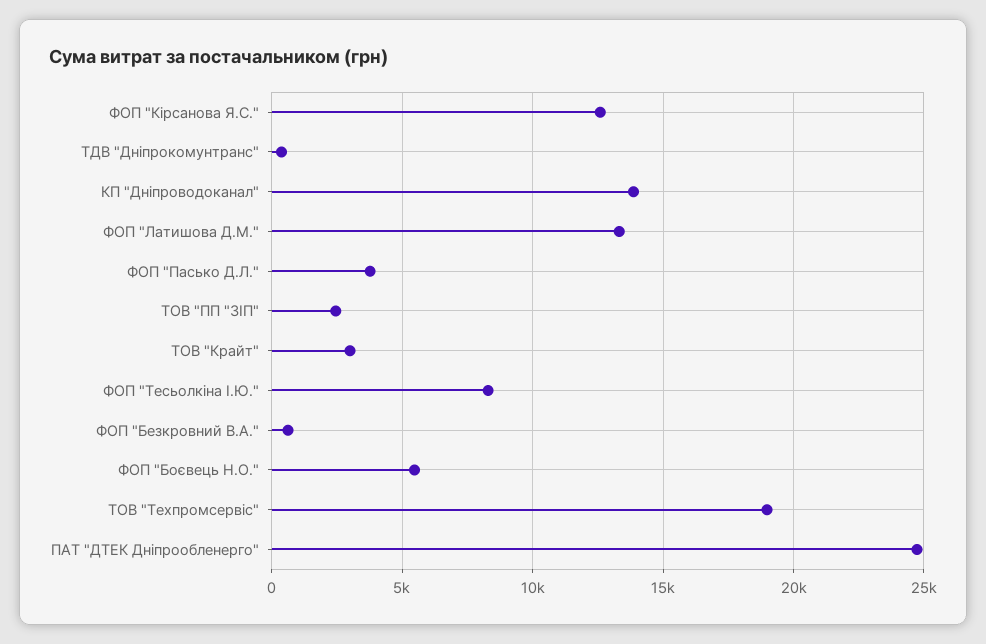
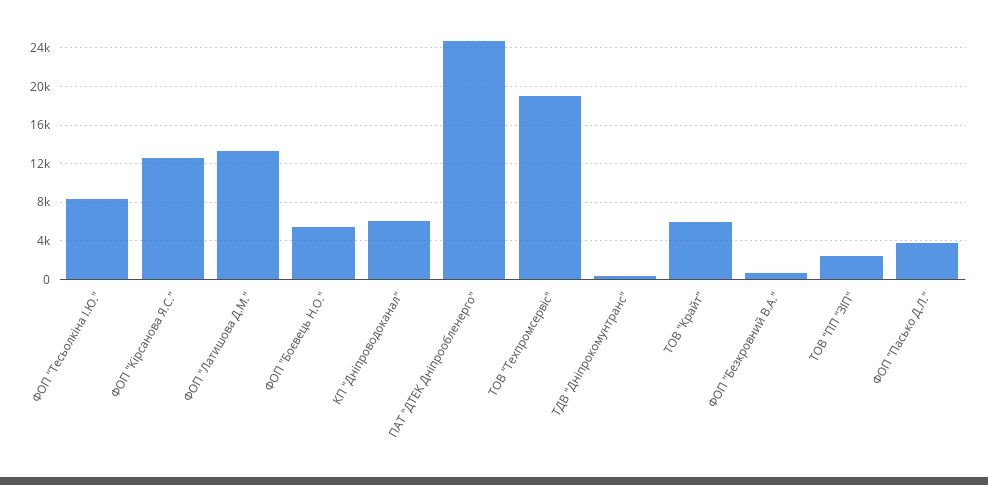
КП "Дніпроводоканал": 14000 -> 6000
ТОВ "Крайт": 3000 -> 6000

